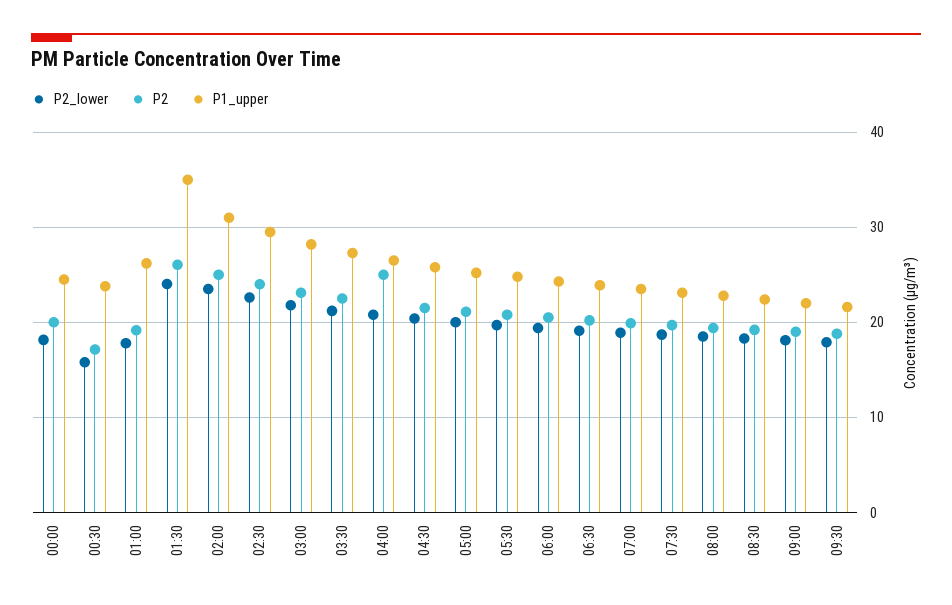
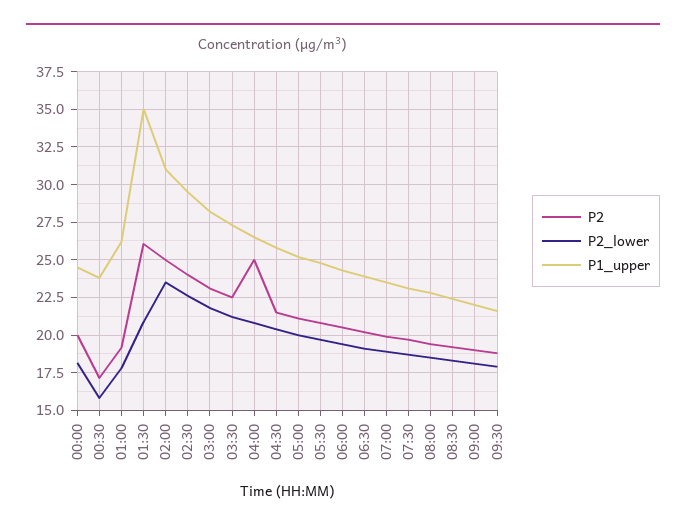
P2_lower, 01:30: 24 -> 21

